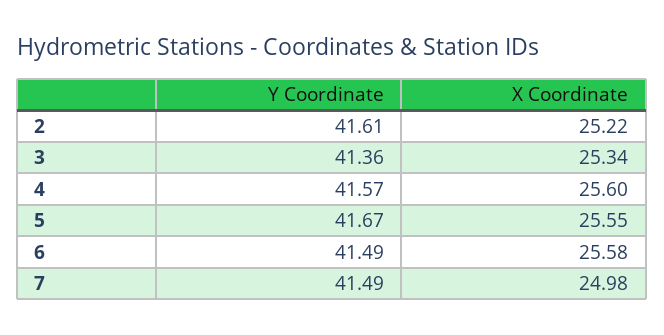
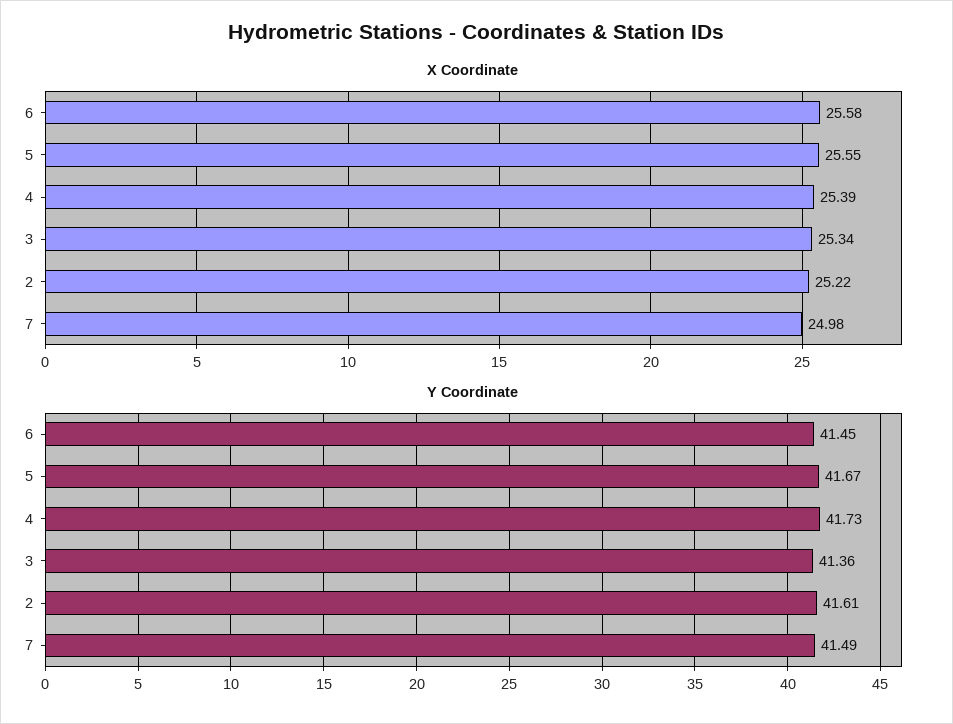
Y Coordinate, 4: 41.57 -> 41.73
X Coordinate, 4: 25.6 -> 25.39
Y Coordinate, 6: 41.49 -> 41.45

